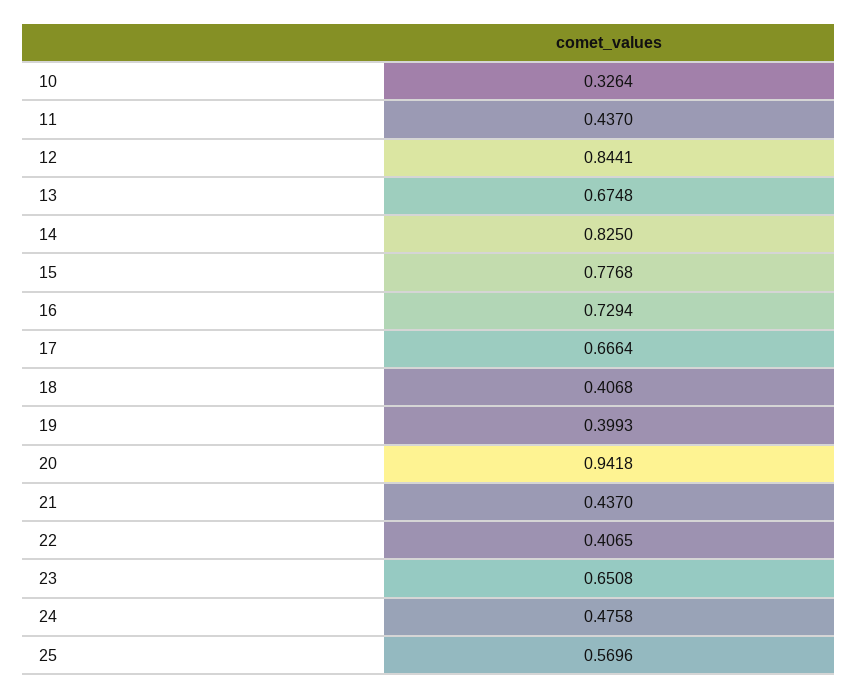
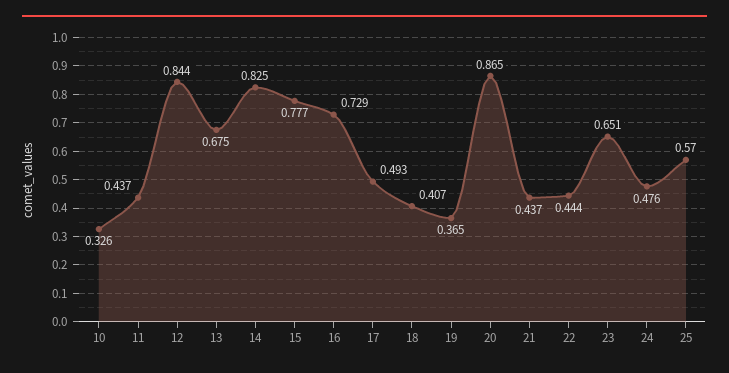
17: 0.6664 -> 0.493
19: 0.3993 -> 0.365
20: 0.9418 -> 0.865
22: 0.4065 -> 0.444

